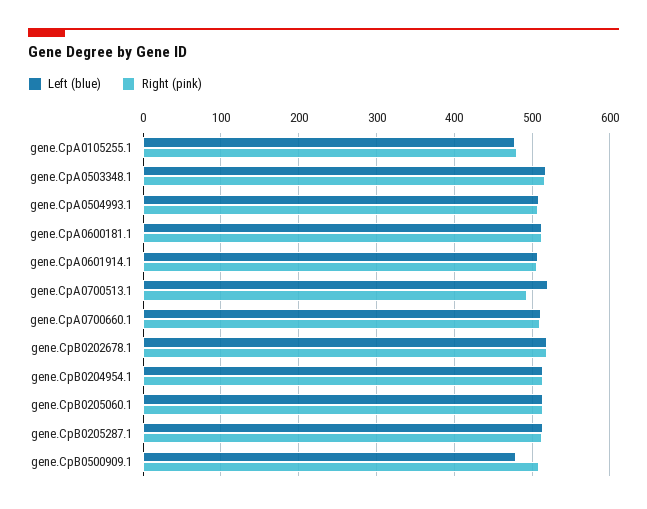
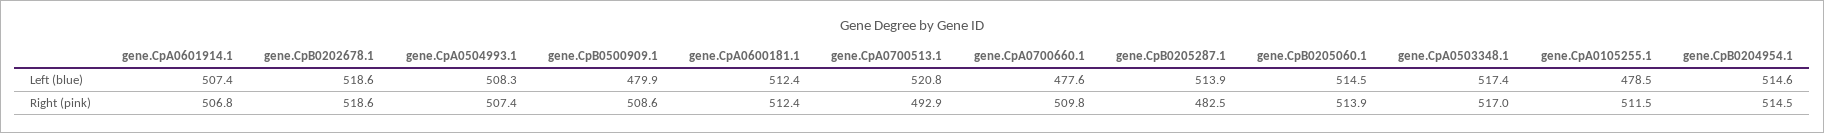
Right (pink), gene.CpA0105255.1: 480 -> 511.5
Left (blue), gene.CpA0700660.1: 510 -> 477.6
Right (pink), gene.CpB0205287.1: 510 -> 482.5

